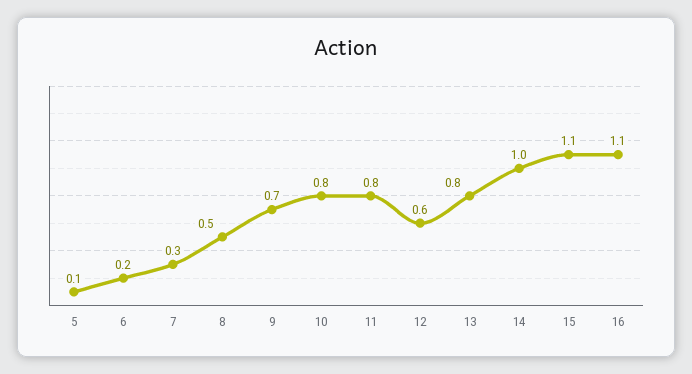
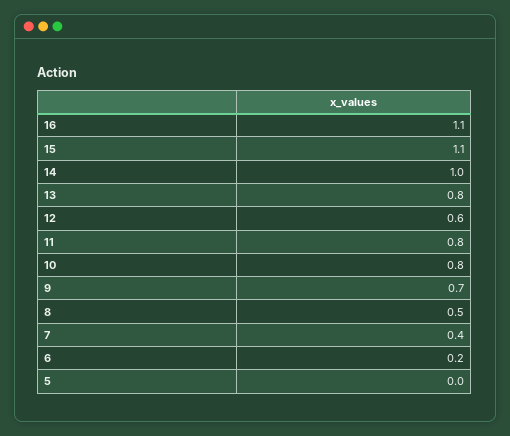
5: 0.1 -> 0
7: 0.3 -> 0.4

